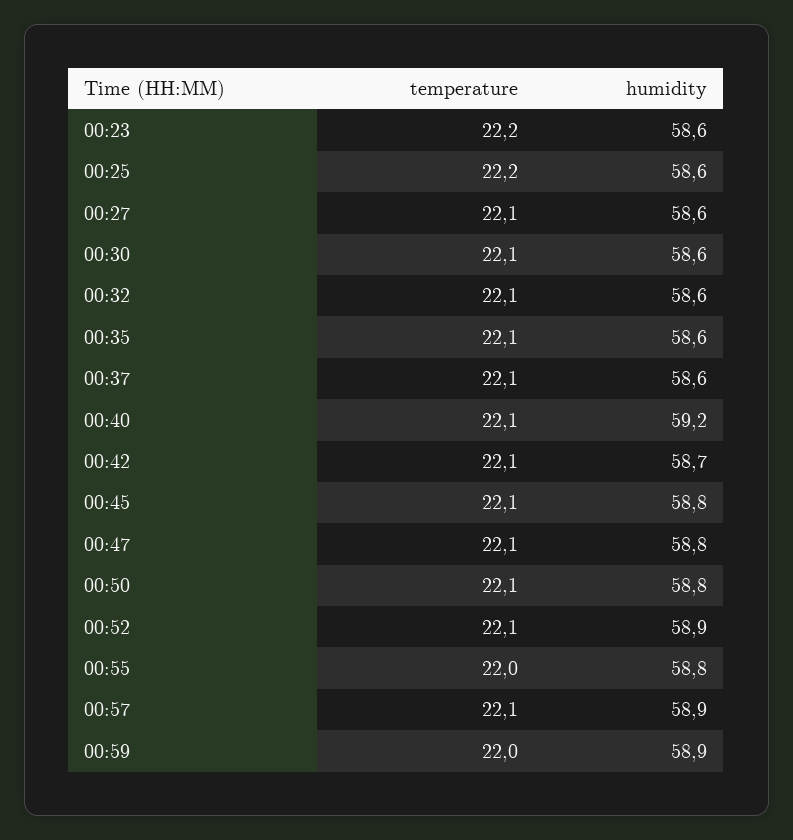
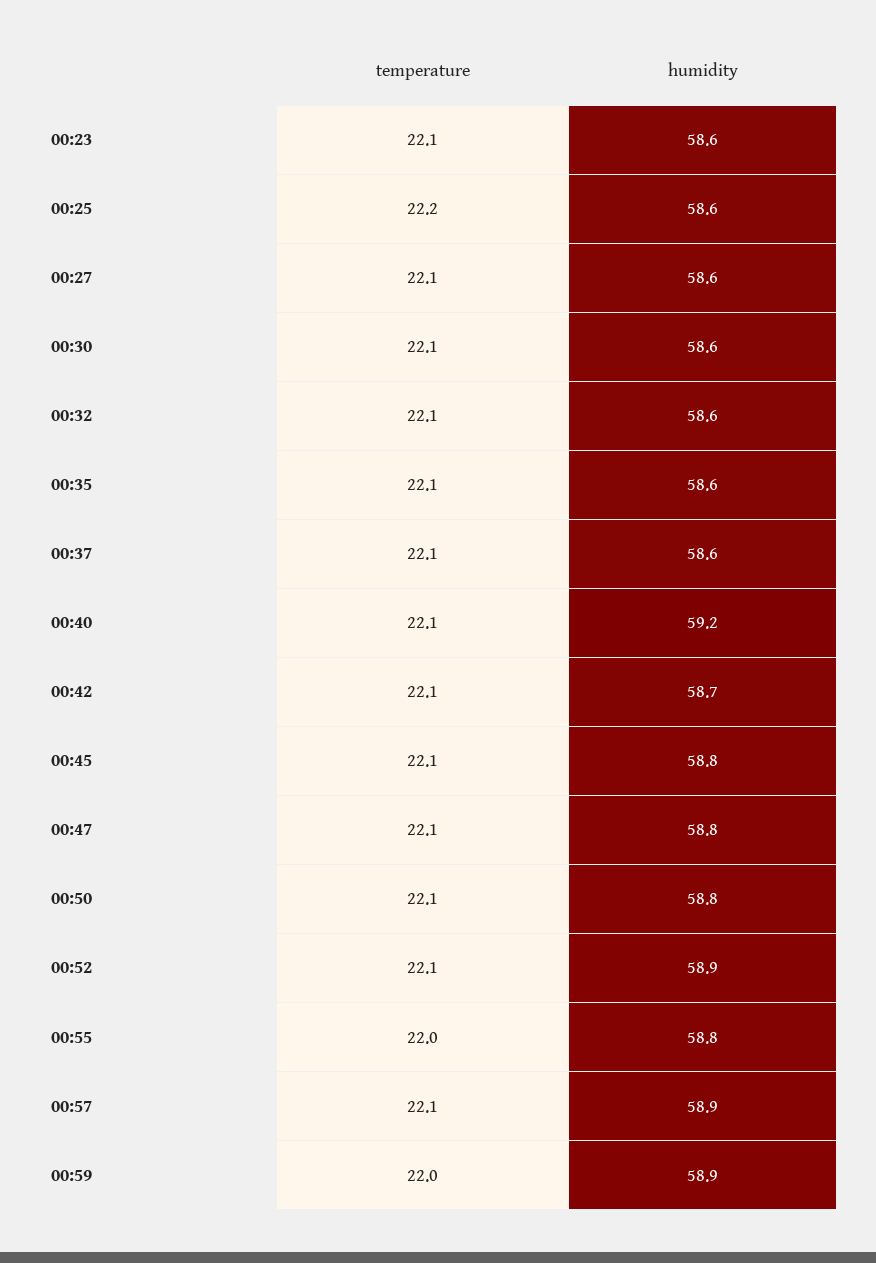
temperature, 00:23: 22.2 -> 22.1

